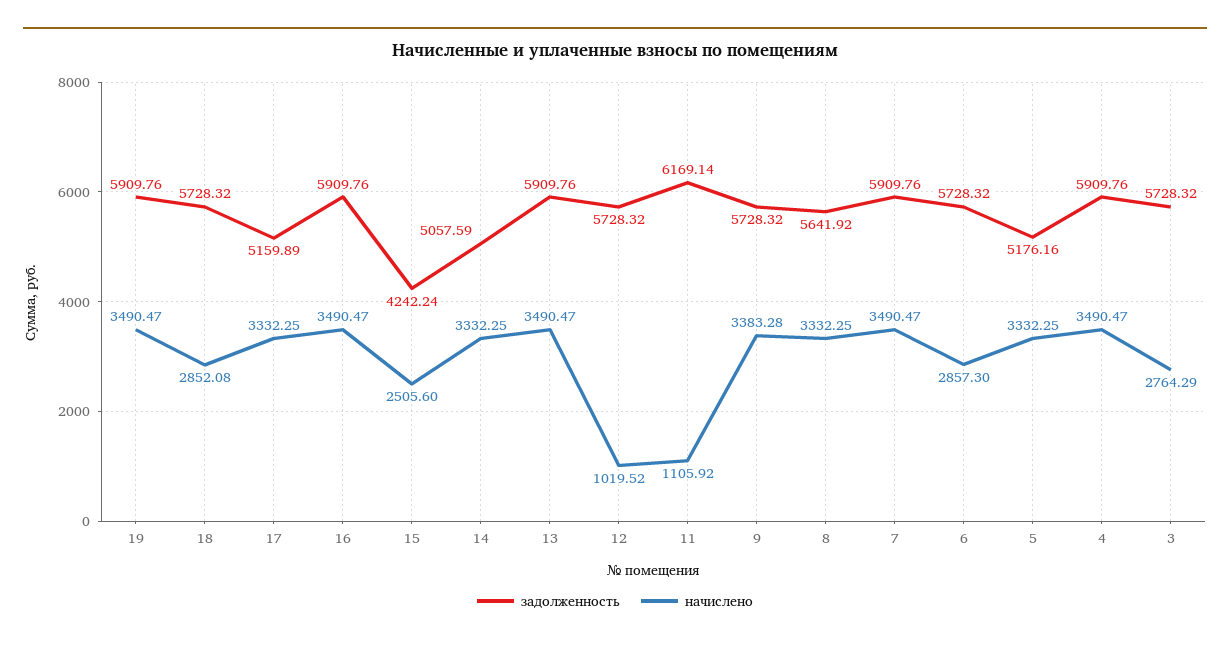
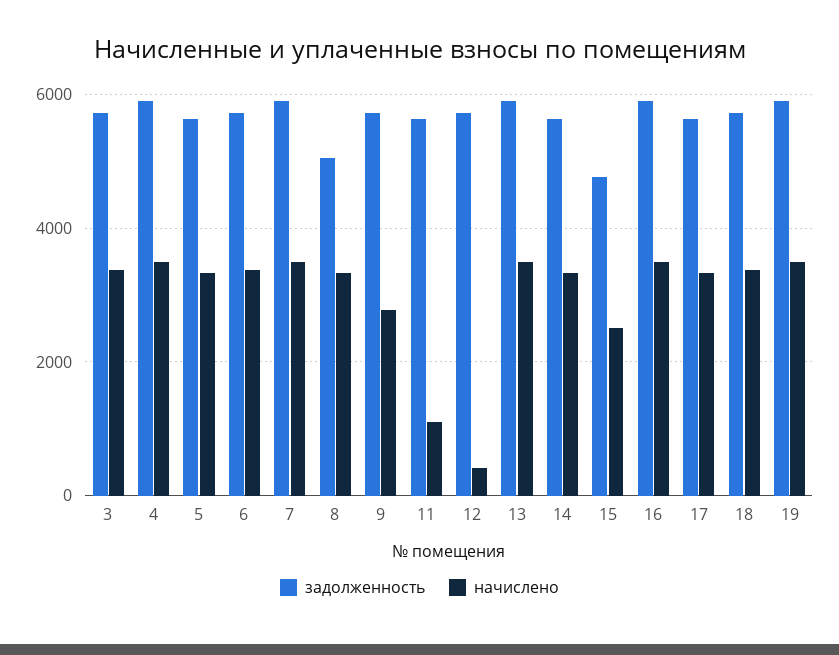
начислено, 18: 2852.08 -> 3400
задолженность, 17: 5159.89 -> 5600
задолженность, 15: 4242.24 -> 4800
задолженность, 14: 5057.59 -> 5600
начислено, 12: 1019.52 -> 400
задолженность, 11: 6169.14 -> 5600
начислено, 9: 3383.28 -> 2800
задолженность, 8: 5641.92 -> 5000
начислено, 6: 2857.3 -> 3400
задолженность, 5: 5176.16 -> 5600
начислено, 3: 2764.29 -> 3400

